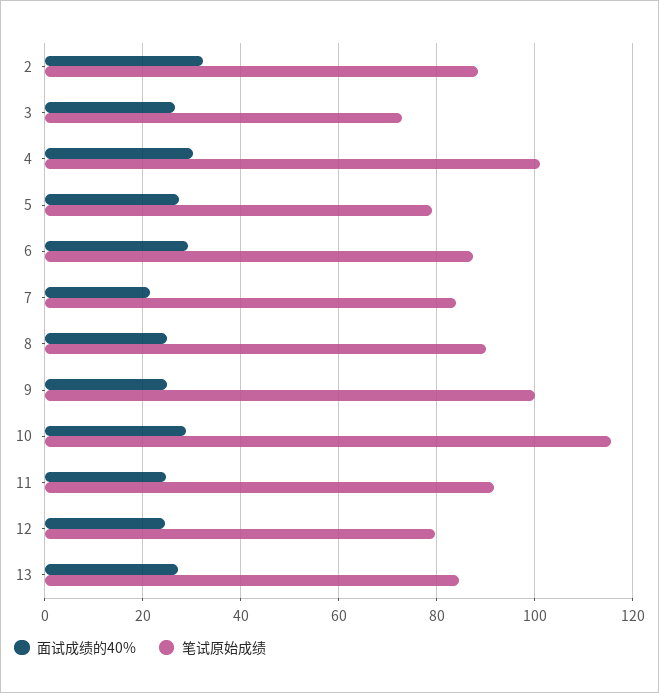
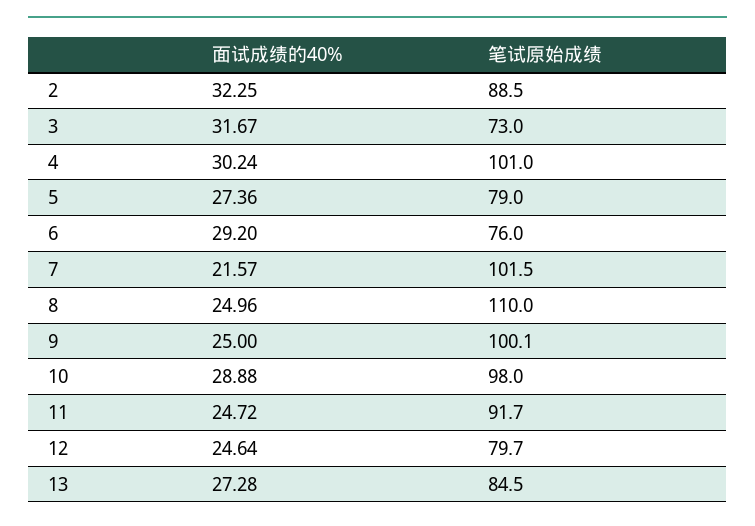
面试成绩的40%, 3: 26 -> 31.67
笔试原始成绩, 6: 88 -> 76
笔试原始成绩, 7: 84 -> 101.5
笔试原始成绩, 8: 90 -> 110
笔试原始成绩, 10: 116 -> 98

